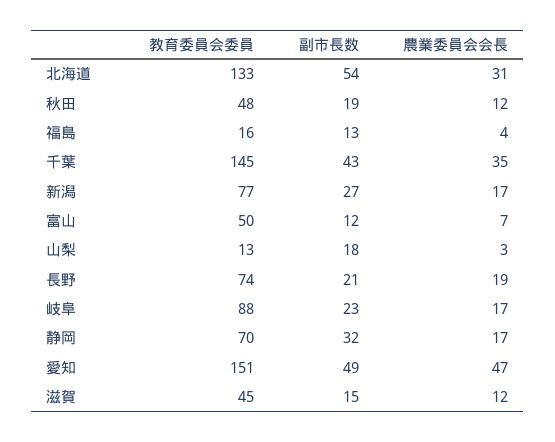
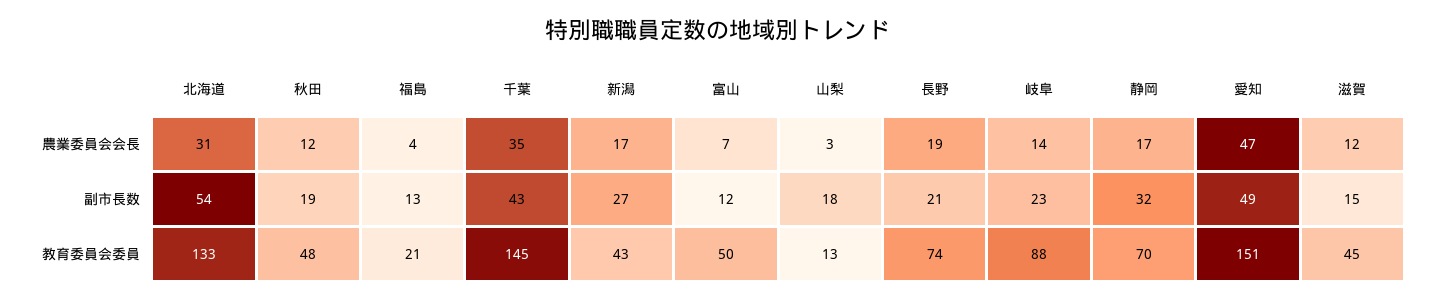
教育委員会委員, 福島: 16 -> 21
教育委員会委員, 新潟: 77 -> 43
農業委員会会長, 岐阜: 17 -> 14

